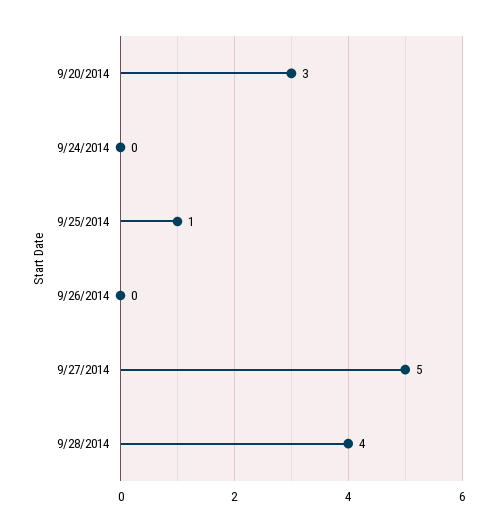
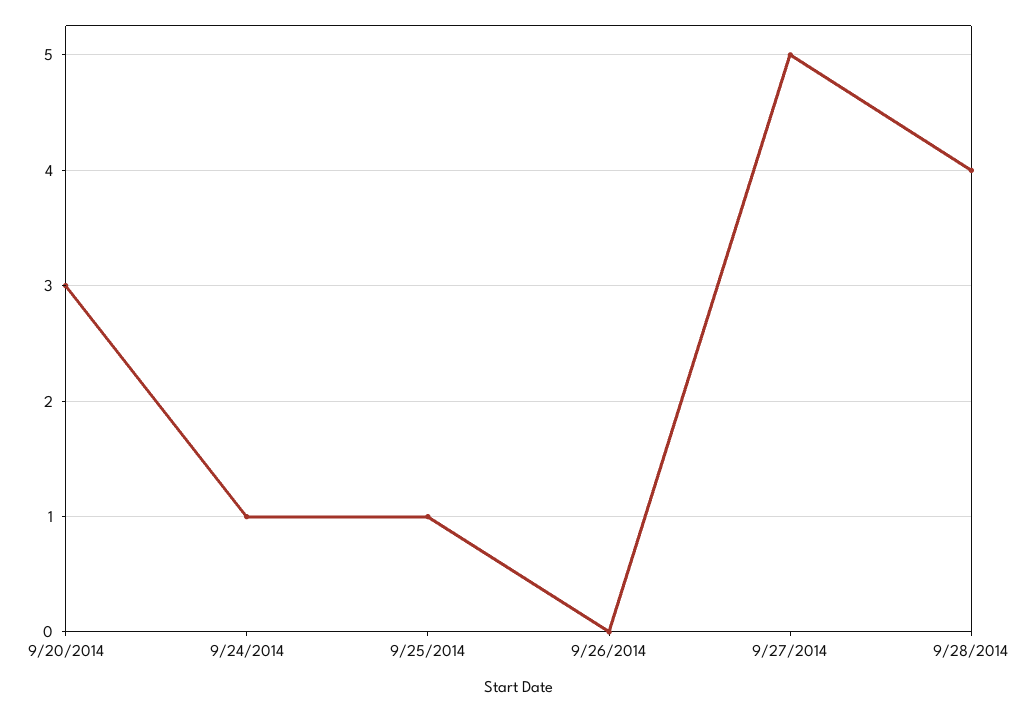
9/24/2014: 0 -> 1

